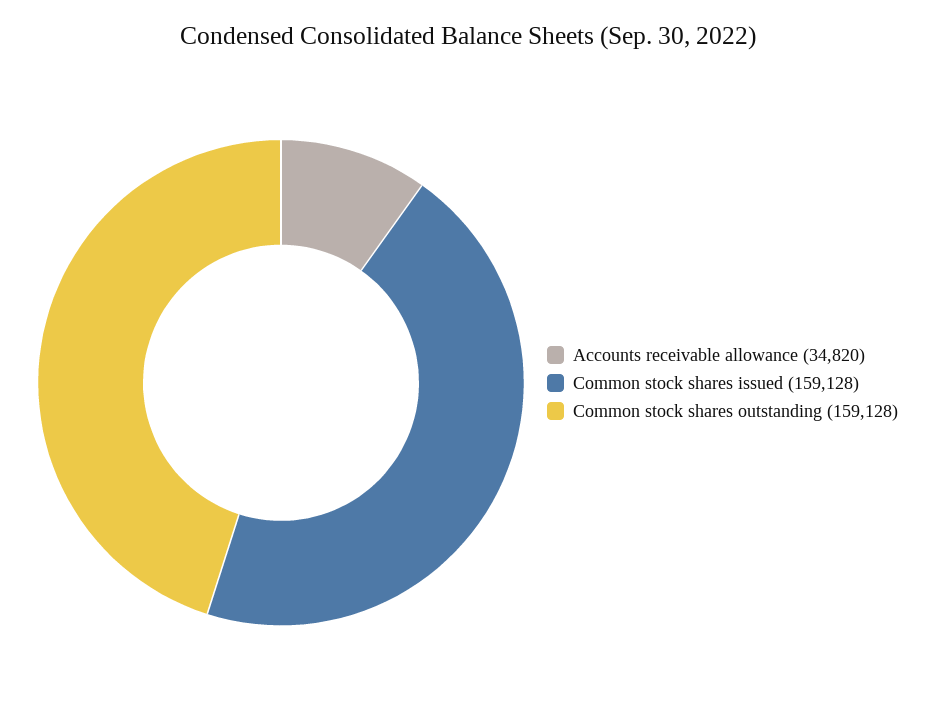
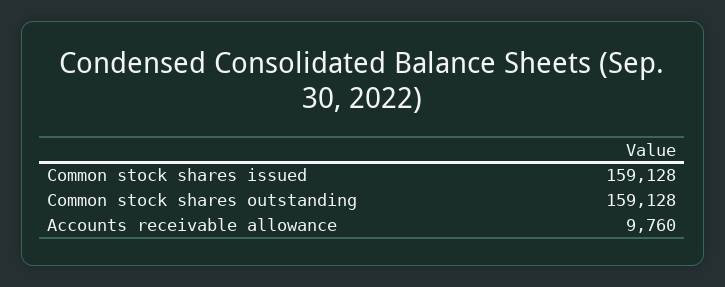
Accounts receivable allowance: 34820 -> 9760

